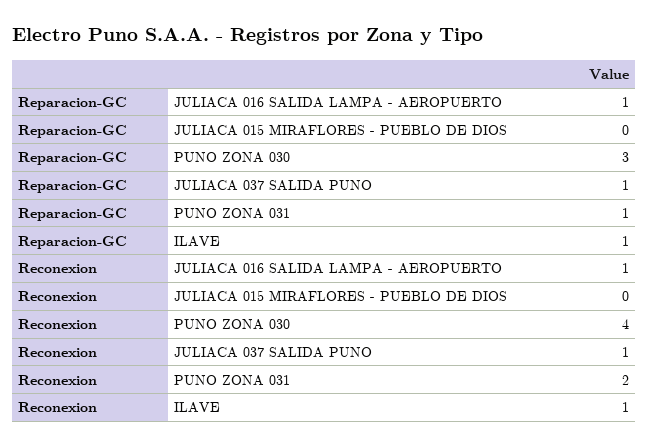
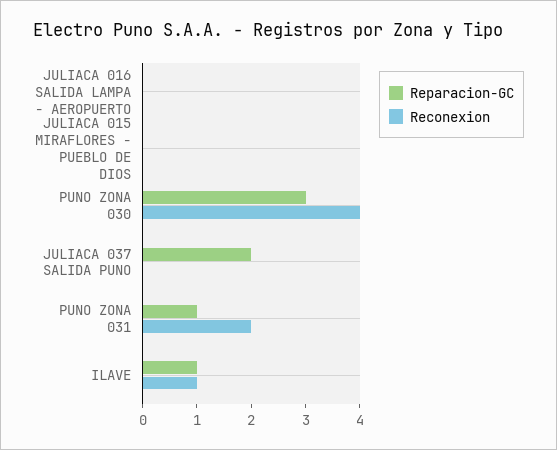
Reparacion-GC, JULIACA 016 SALIDA LAMPA - AEROPUERTO: 1 -> 0
Reparacion-GC, JULIACA 037 SALIDA PUNO: 1 -> 2
Reconexion, JULIACA 016 SALIDA LAMPA - AEROPUERTO: 1 -> 0
Reconexion, JULIACA 037 SALIDA PUNO: 1 -> 0

